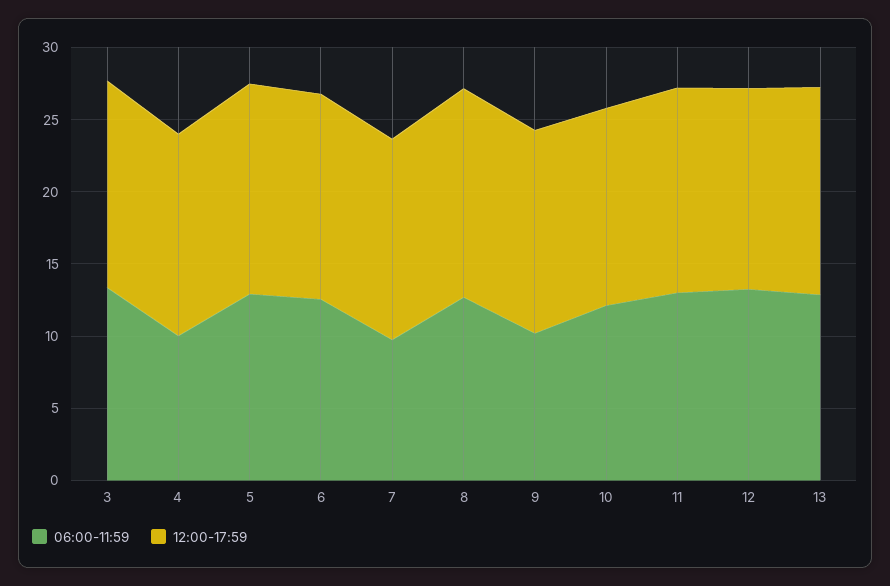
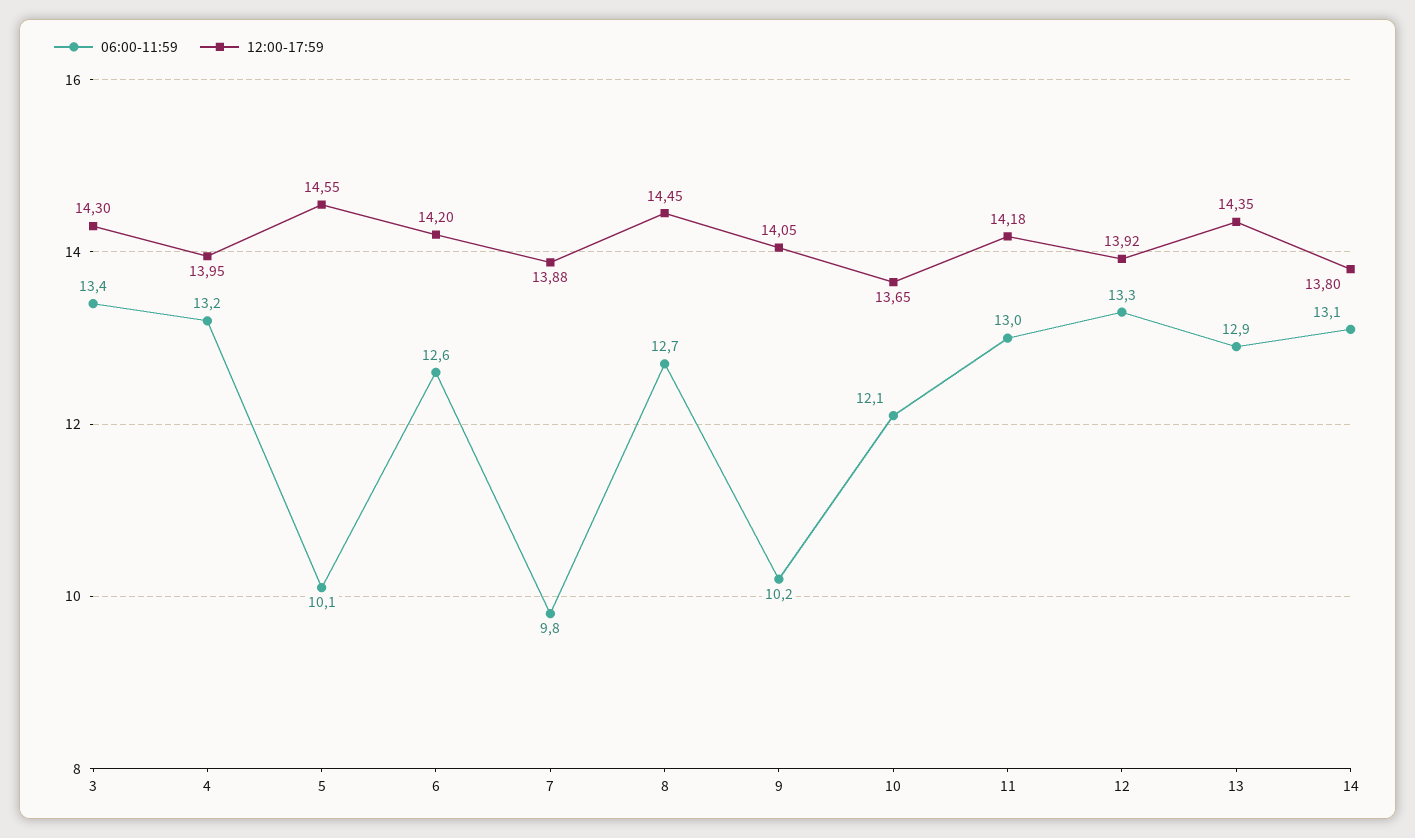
06:00-11:59, 4: 10 -> 13.2
06:00-11:59, 5: 13 -> 10.1
06:00-11:59, 14: none -> 13.1
12:00-17:59, 14: none -> 13.8

